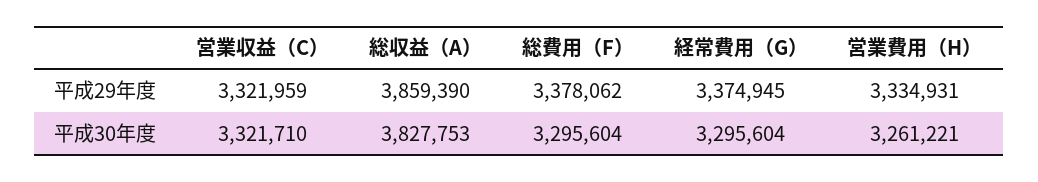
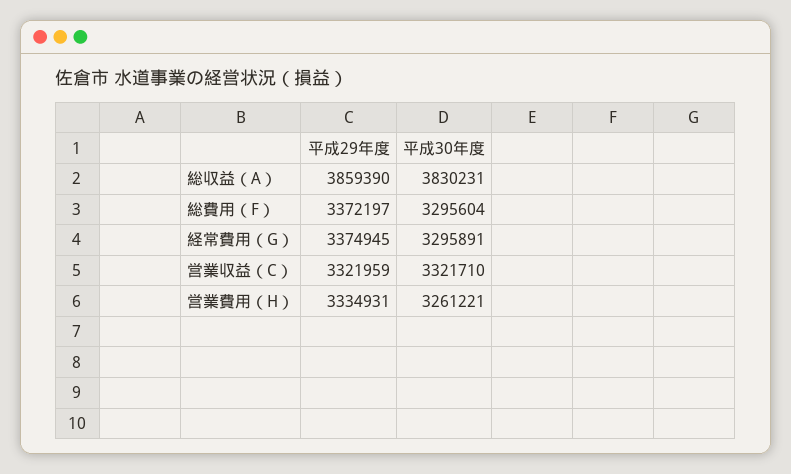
総費用（F）, 平成29年度: 3378062 -> 3372197
総収益（A）, 平成30年度: 3827753 -> 3830231
経常費用（G）, 平成30年度: 3295604 -> 3295891

